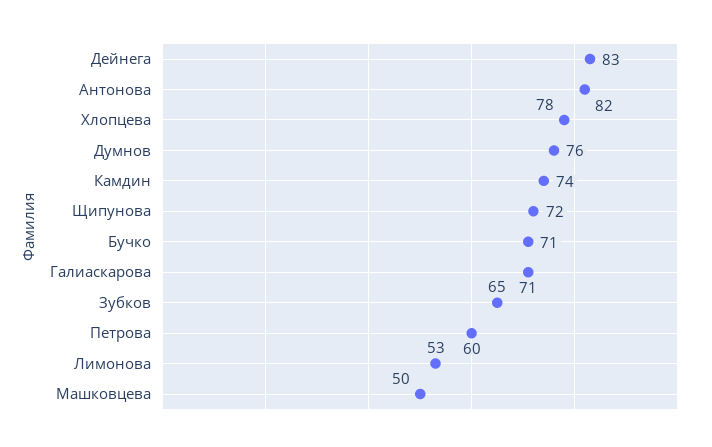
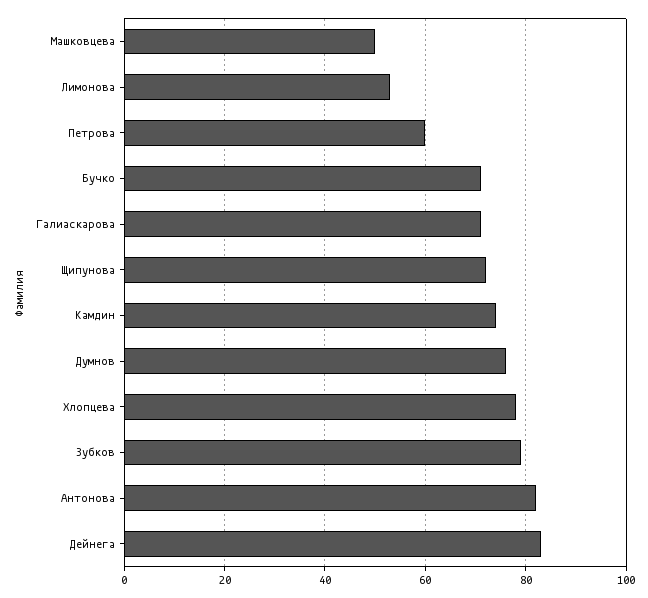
Зубков: 65 -> 80

